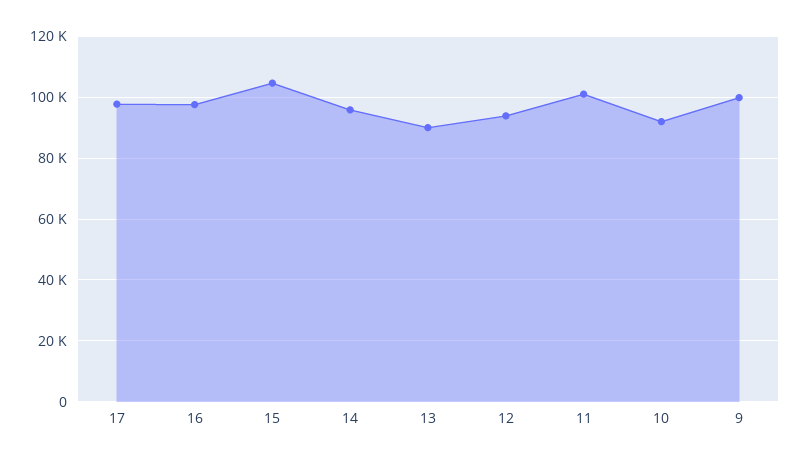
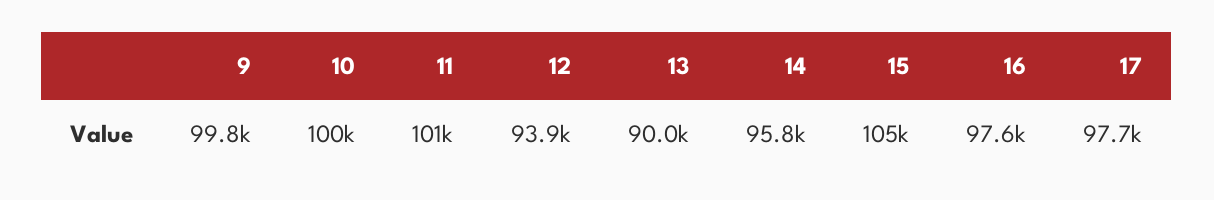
10: 92000 -> 100000

